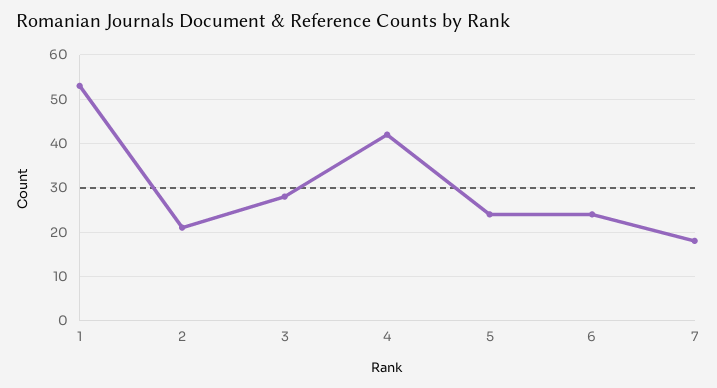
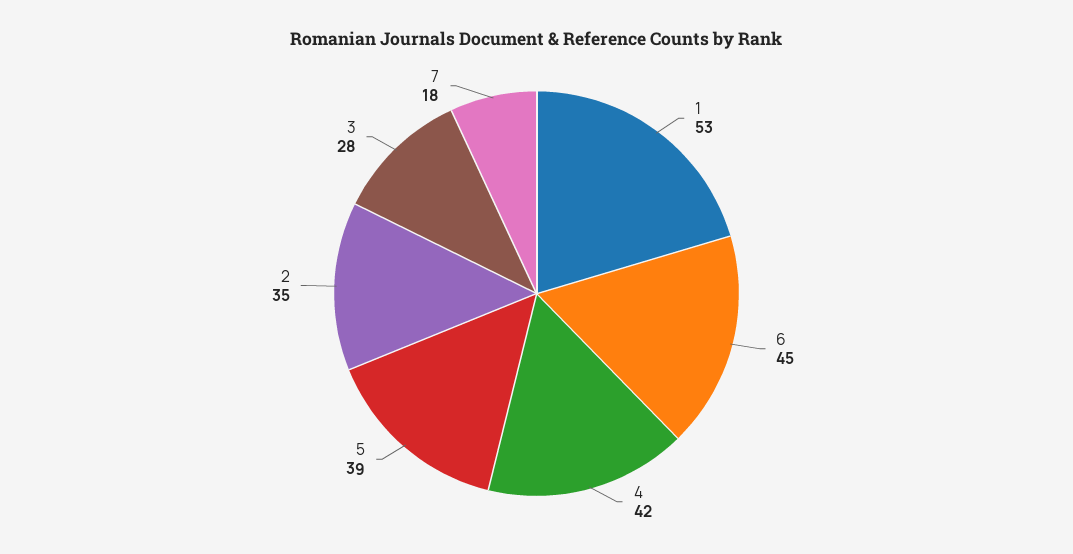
2: 20 -> 35
5: 25 -> 39
6: 25 -> 45

